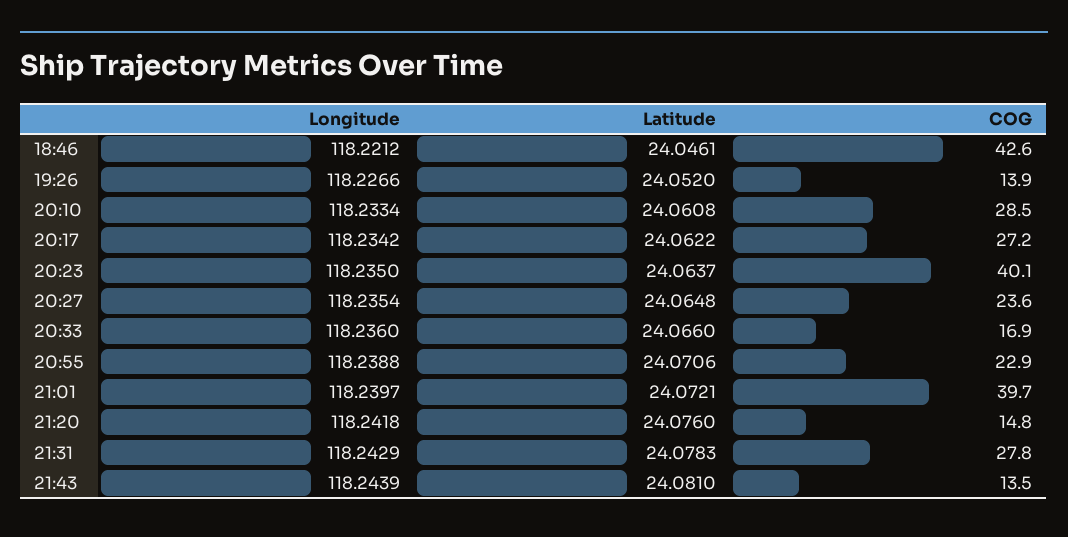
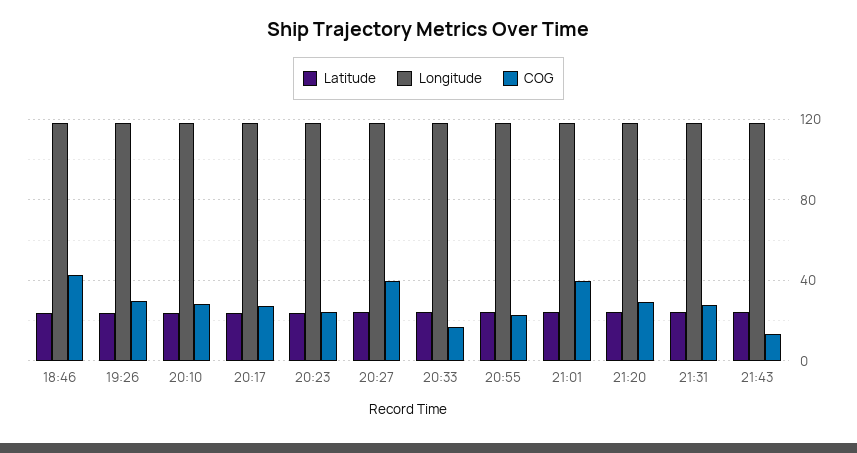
COG, 19:26: 13.9 -> 30
COG, 20:23: 40.1 -> 25
COG, 20:27: 23.6 -> 40
COG, 21:20: 14.8 -> 30

